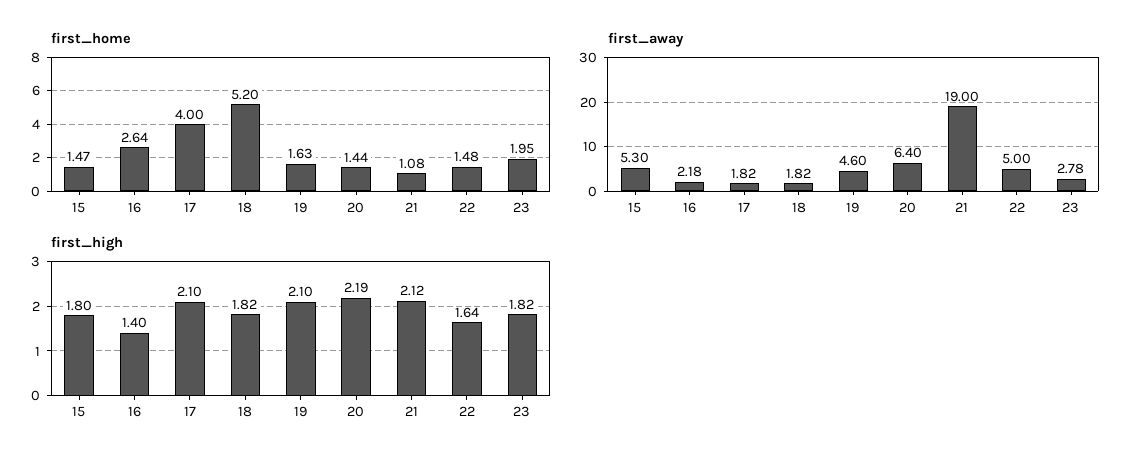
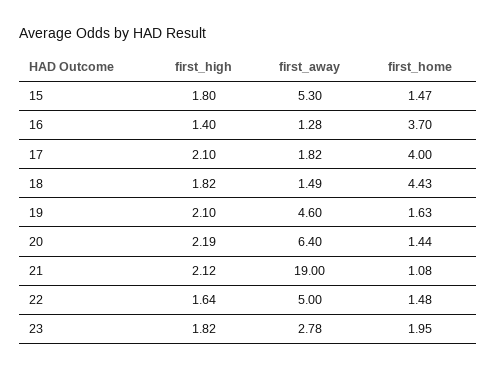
first_home, 16: 2.64 -> 3.7
first_home, 18: 5.2 -> 4.43
first_away, 16: 2.18 -> 1.28
first_away, 18: 1.82 -> 1.49

